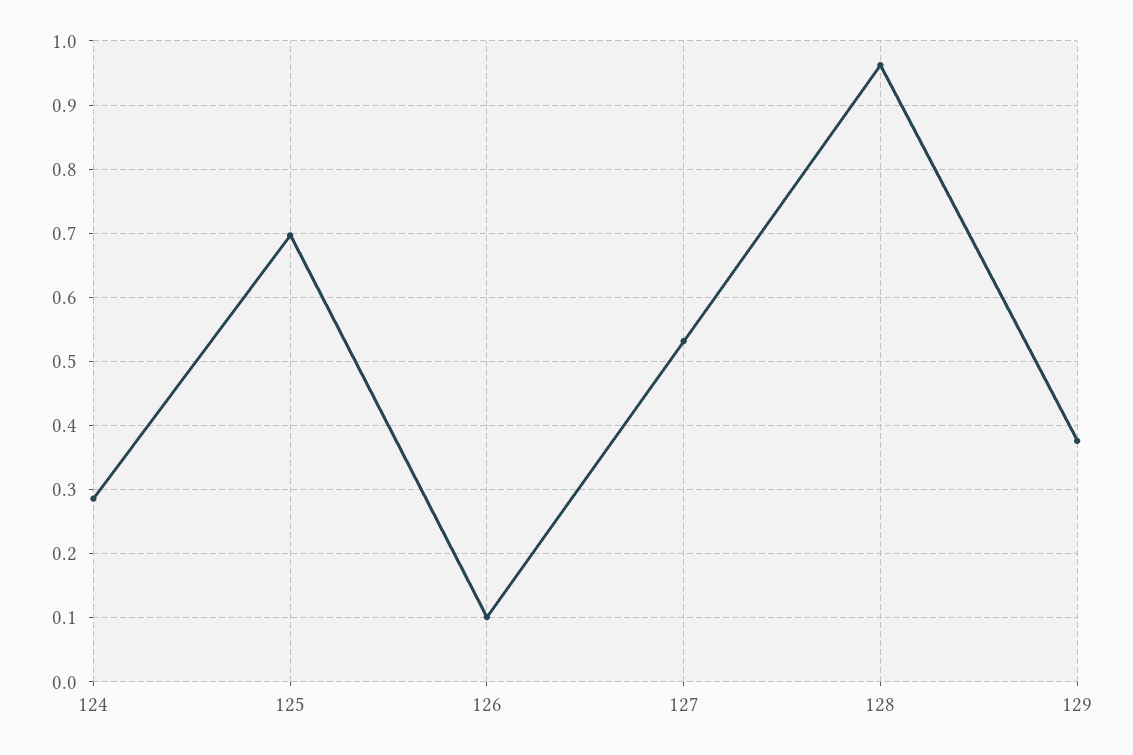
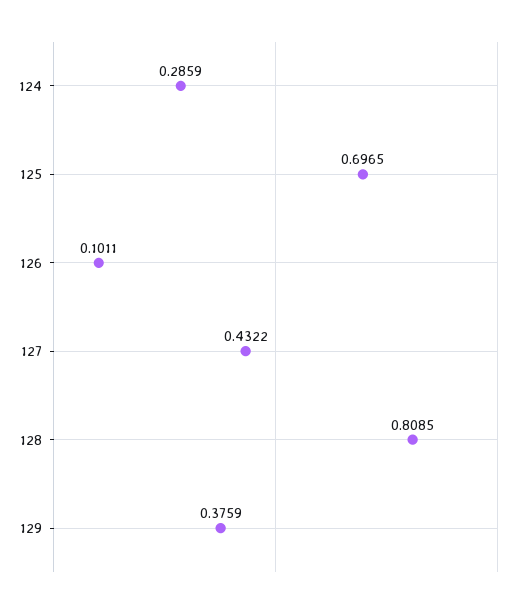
127: 0.53 -> 0.4322
128: 0.96 -> 0.8085

